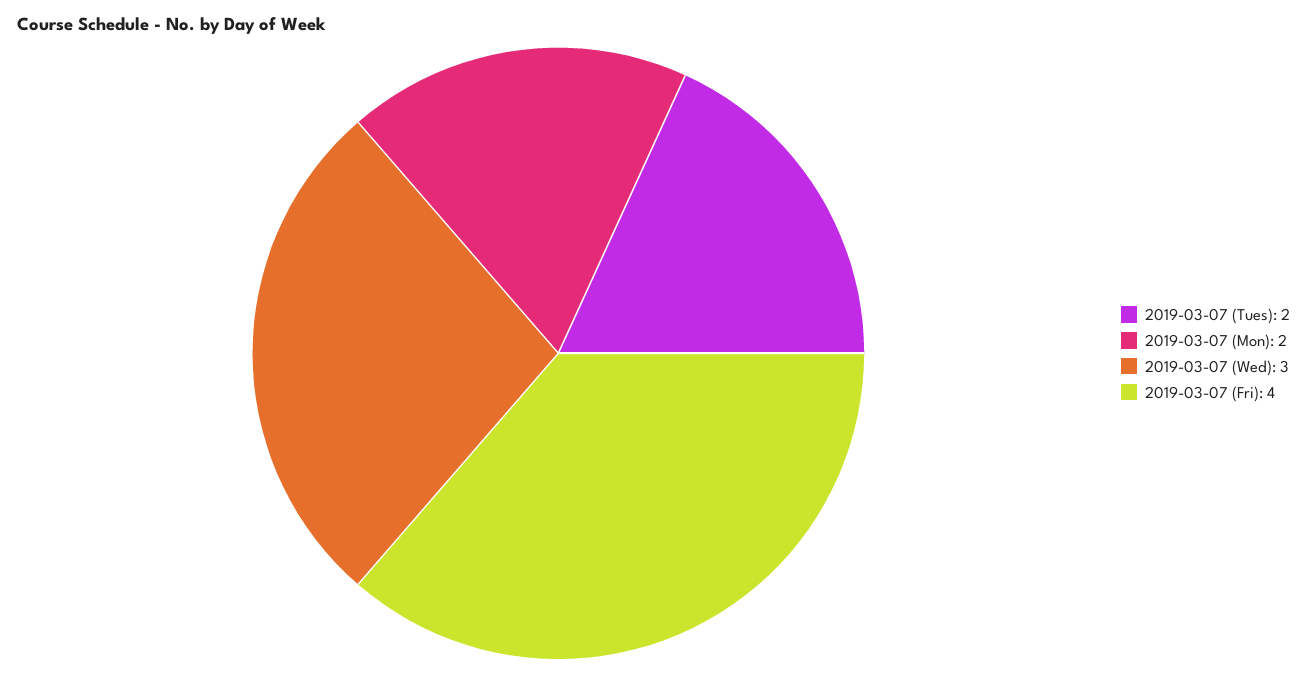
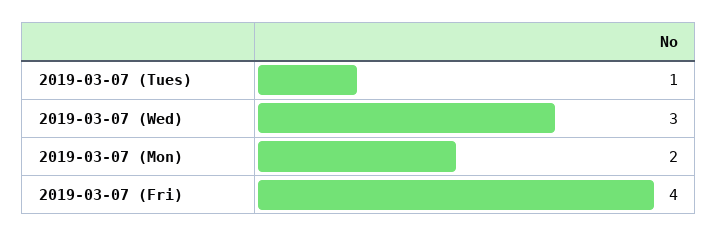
2019-03-07 (Tues): 2 -> 1

